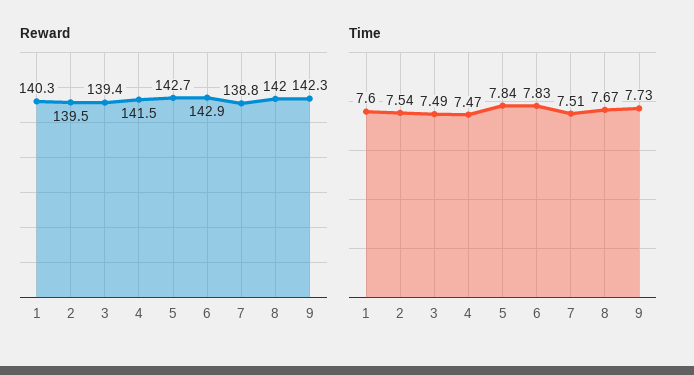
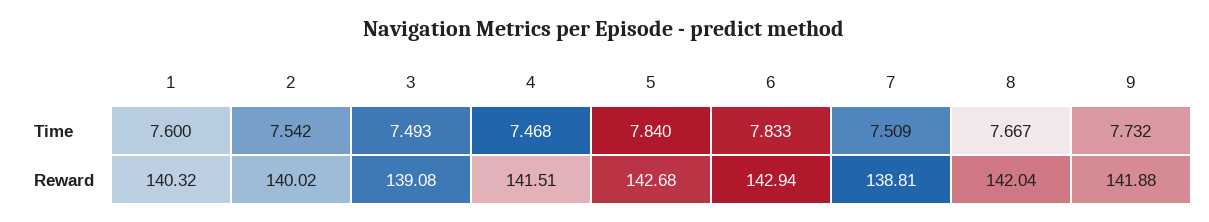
Reward, 2: 139.5 -> 140.02
Reward, 3: 139.4 -> 139.08
Reward, 9: 142.3 -> 141.88

